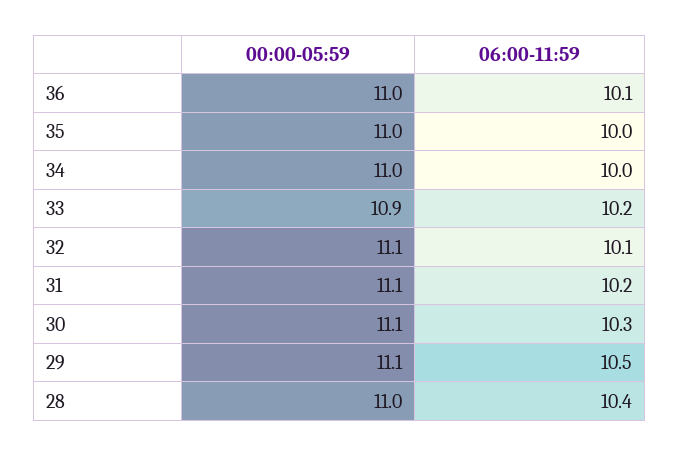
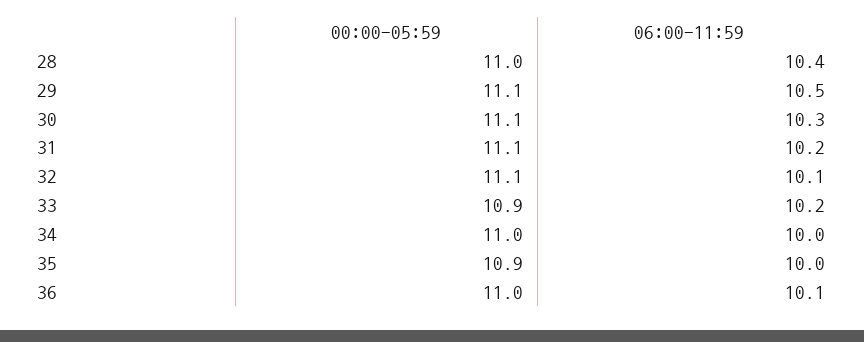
00:00-05:59, 35: 11 -> 10.9

